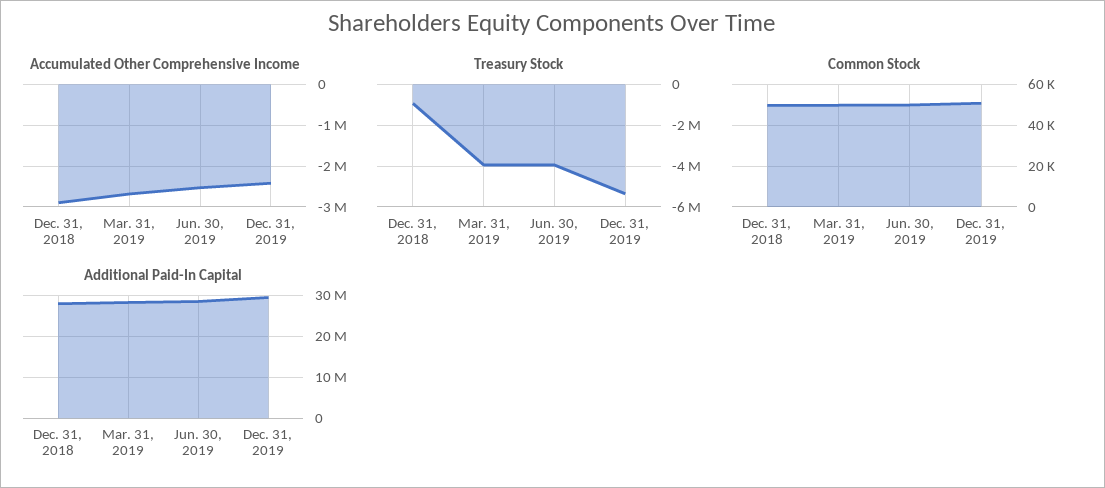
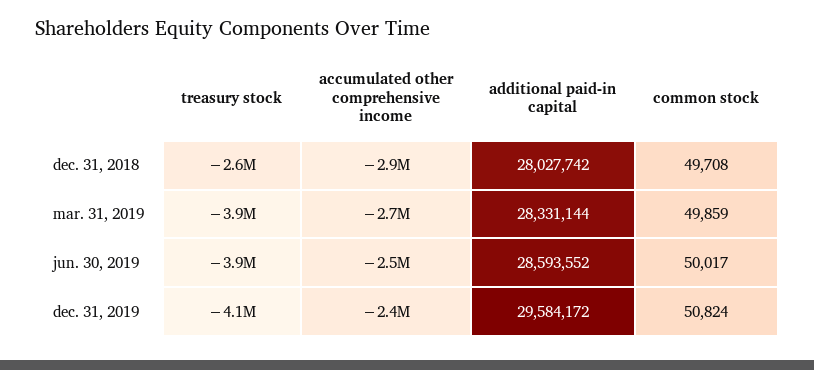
Treasury Stock, Dec. 31, 2018: -1000000 -> -2600000
Treasury Stock, Dec. 31, 2019: -5500000 -> -4100000

